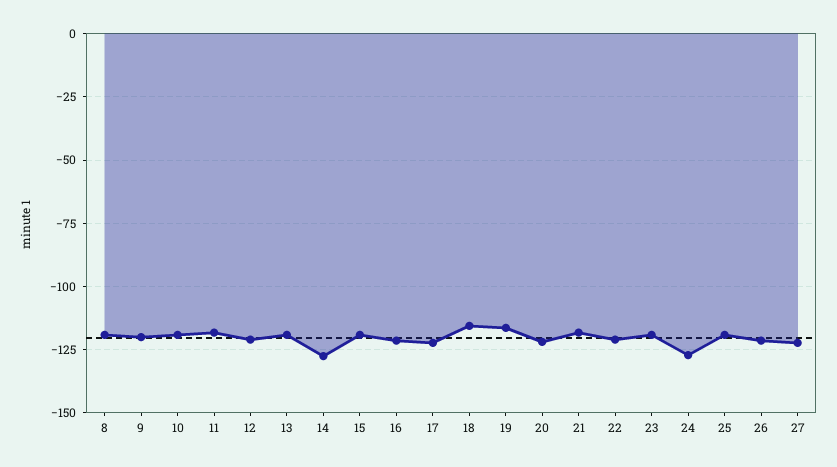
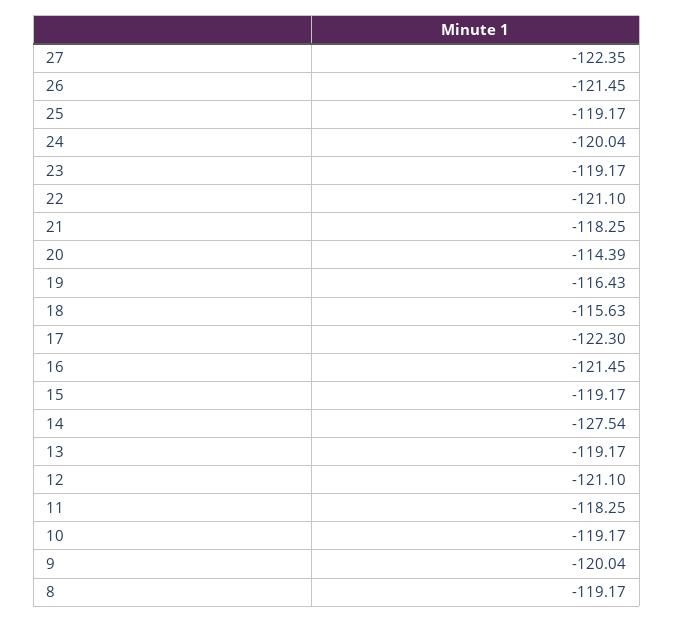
20: -122.5 -> -114.39
24: -127.5 -> -120.04

